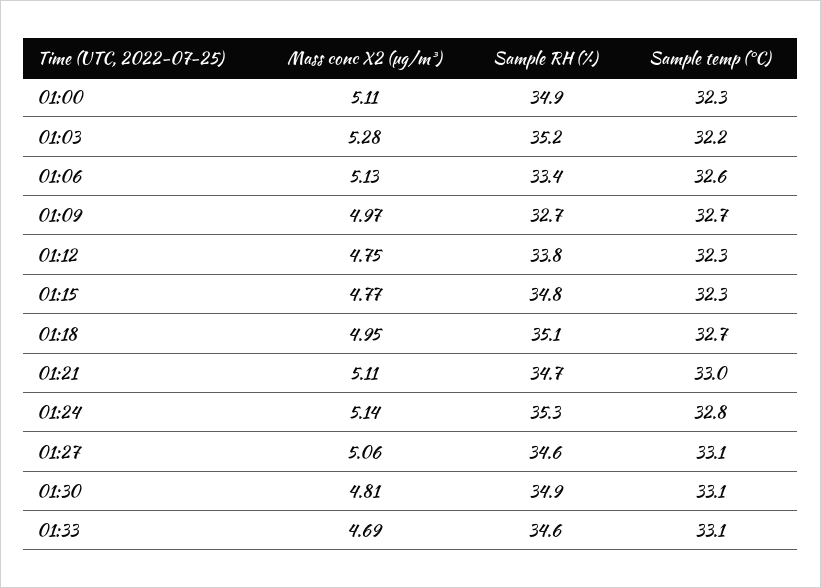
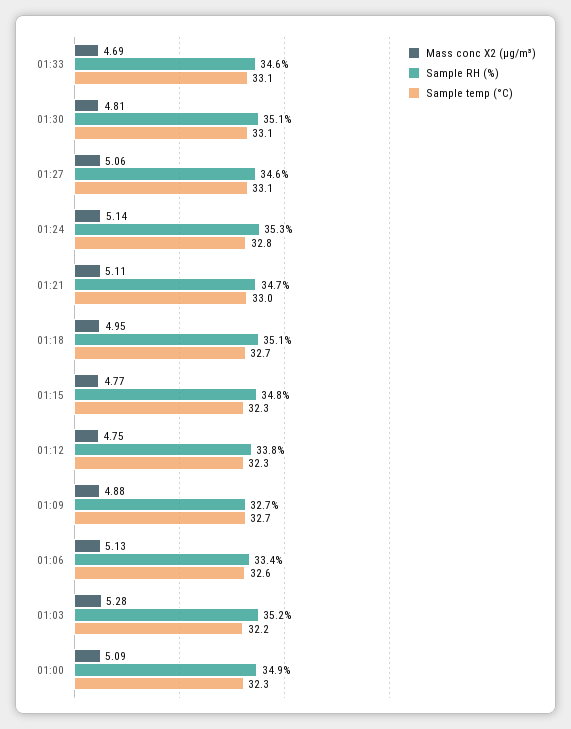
Mass conc X2 (μg/m³), 01:00: 5.11 -> 5.09
Mass conc X2 (μg/m³), 01:09: 4.97 -> 4.88
Sample RH (%), 01:30: 34.9 -> 35.1

